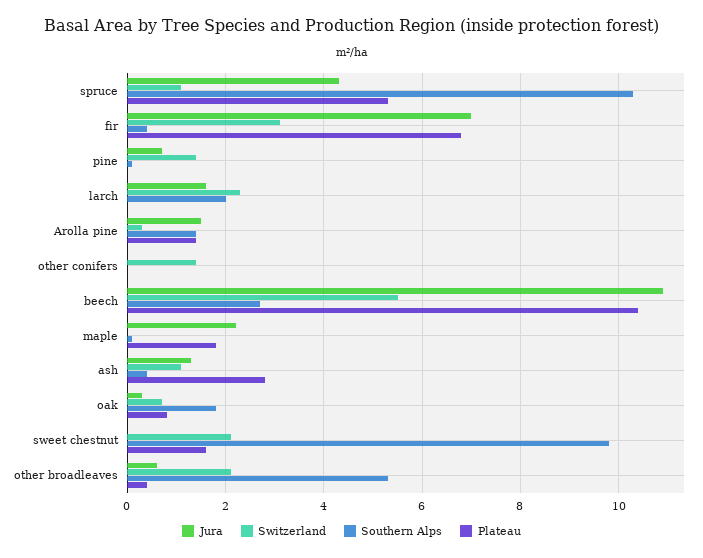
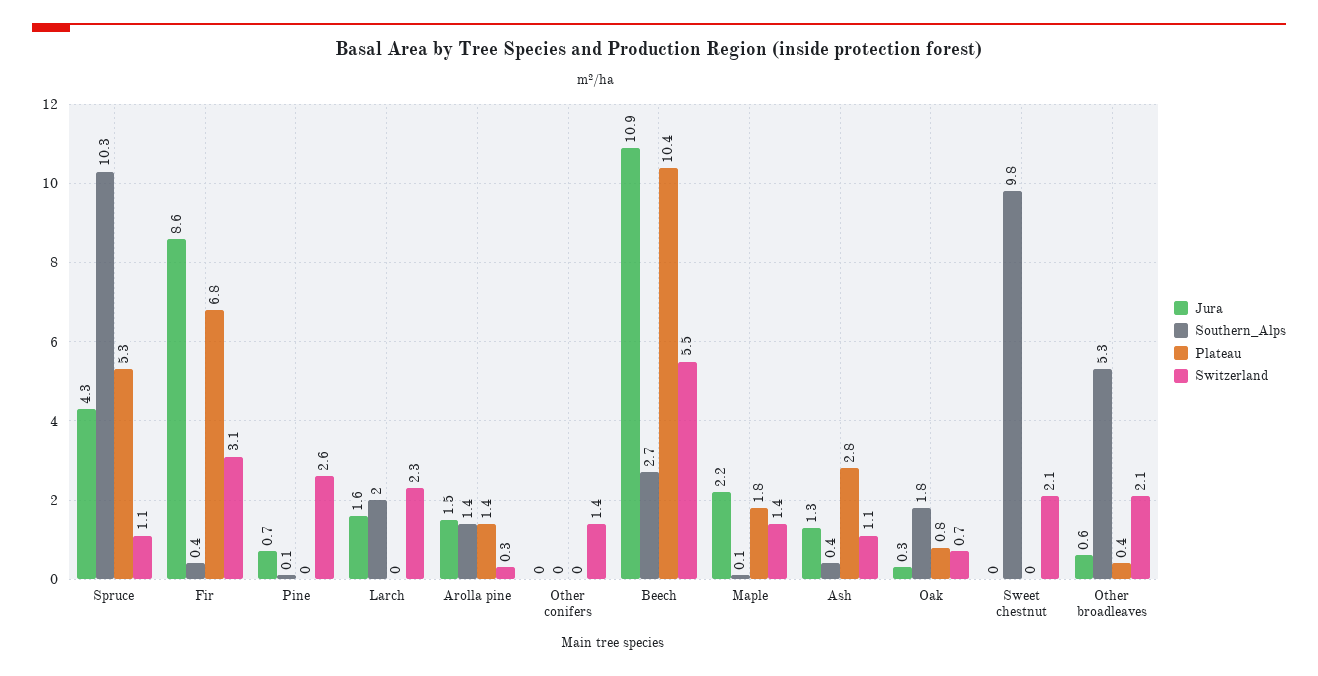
Jura, fir: 7 -> 8.6
Switzerland, pine: 1.5 -> 2.6
Switzerland, maple: 0 -> 1.4
Plateau, sweet chestnut: 1.5 -> 0

